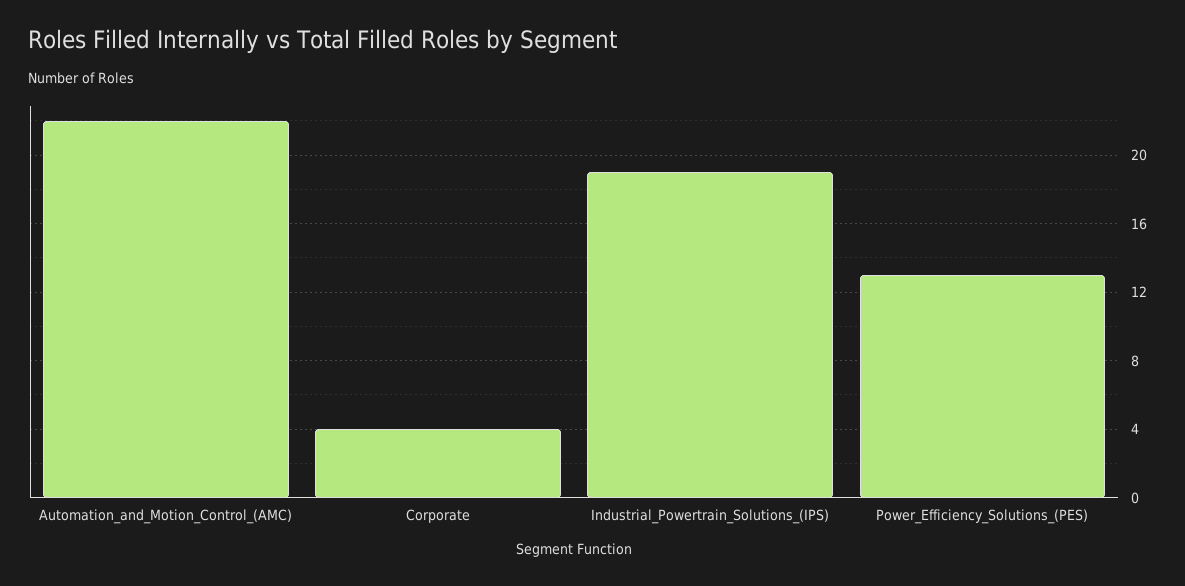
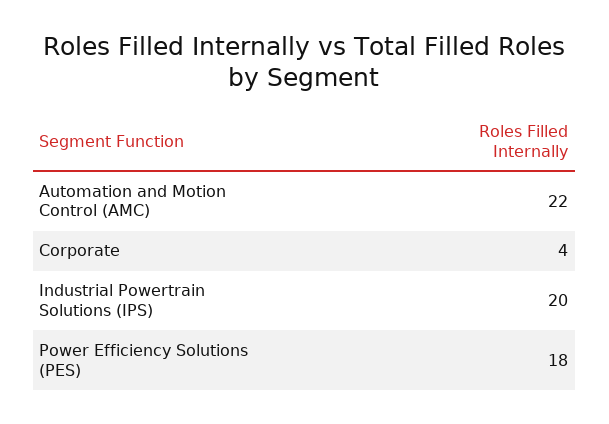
Industrial_Powertrain_Solutions_(IPS): 19 -> 20
Power_Efficiency_Solutions_(PES): 13 -> 18

